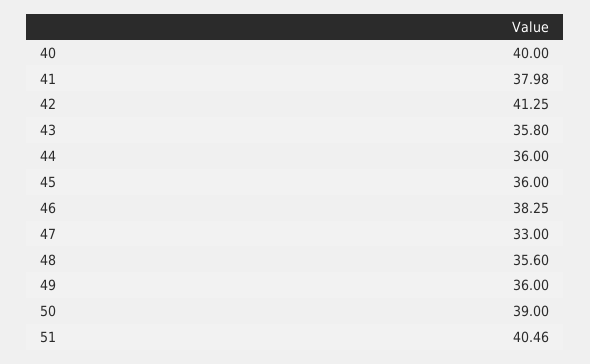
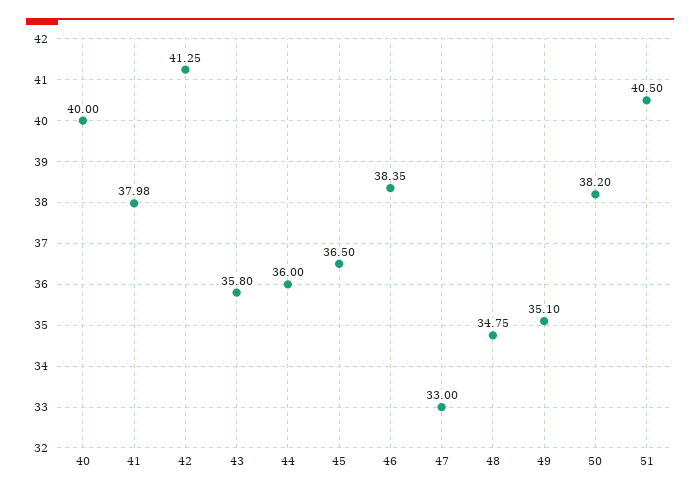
45: 36 -> 36.5
46: 38.25 -> 38.35
48: 35.6 -> 34.75
49: 36 -> 35.1
50: 39 -> 38.2
51: 40.46 -> 40.5

